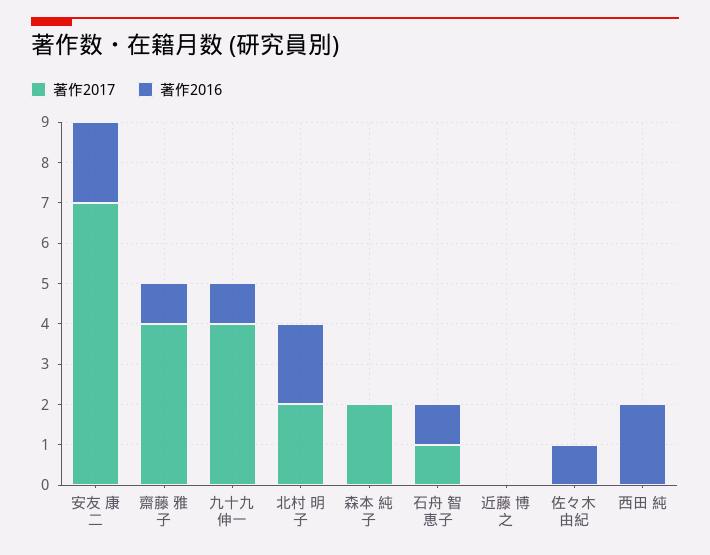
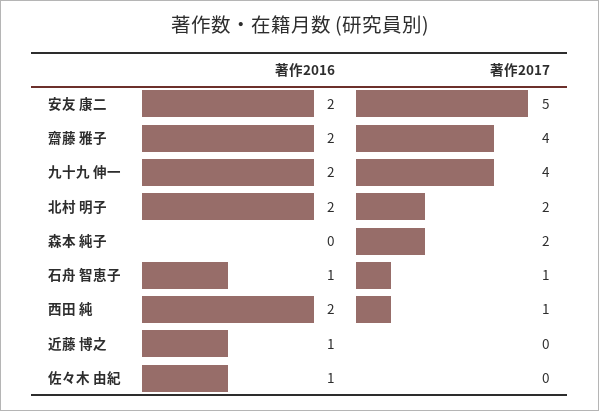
著作2017, 安友 康二: 7 -> 5
著作2016, 齋藤 雅子: 1 -> 2
著作2016, 九十九 伸一: 1 -> 2
著作2016, 近藤 博之: 0 -> 1
著作2017, 西田 純: 0 -> 1

